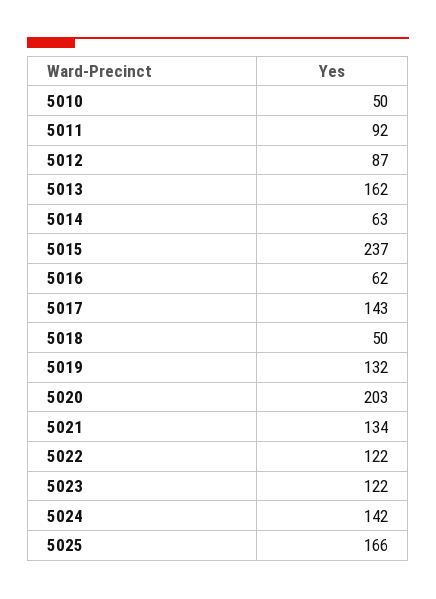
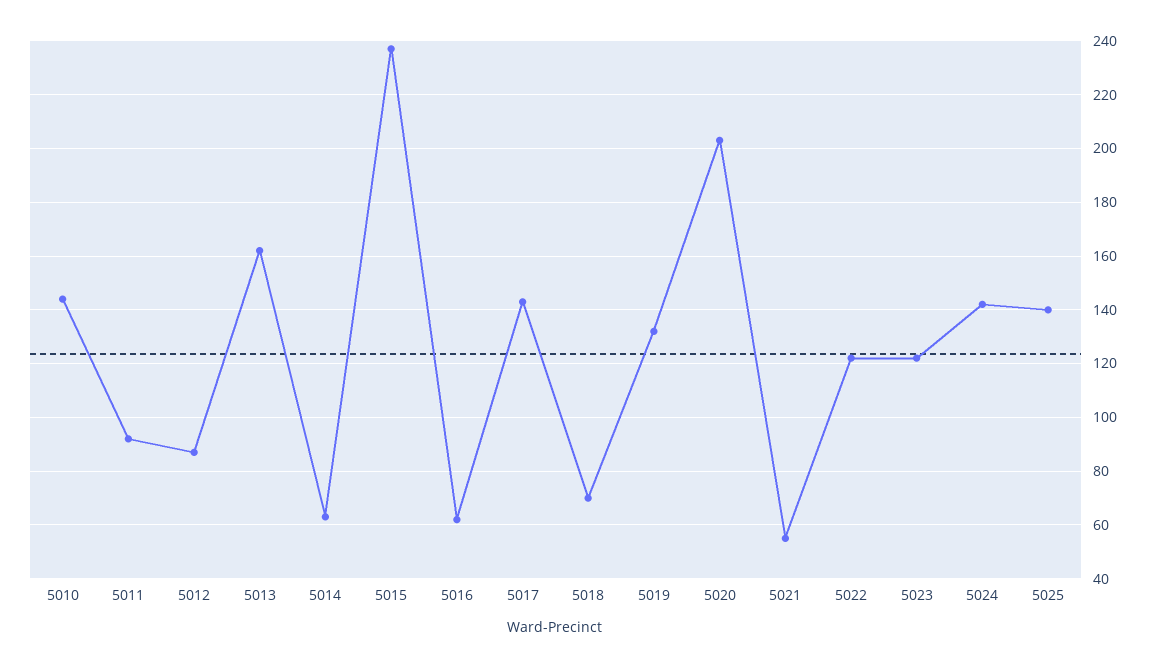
5010: 50 -> 145
5018: 50 -> 70
5021: 134 -> 55
5025: 166 -> 140

